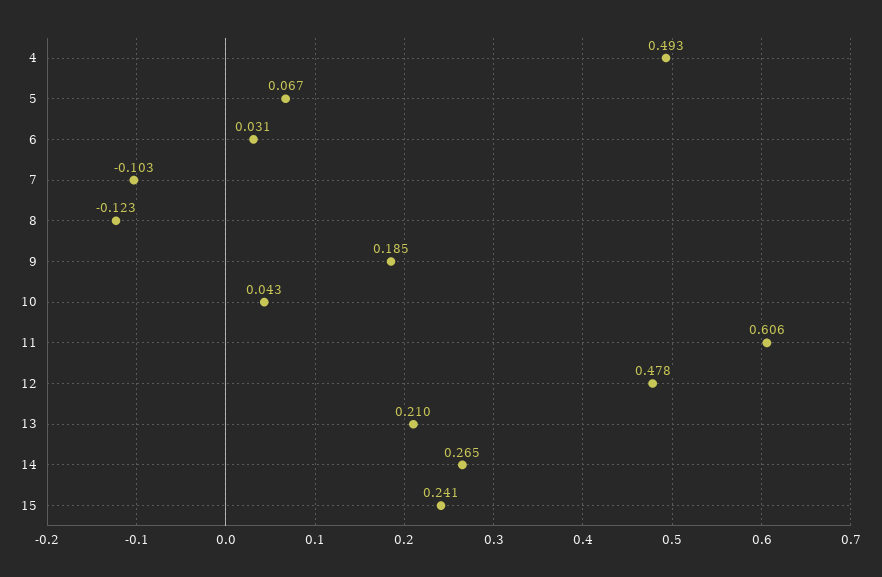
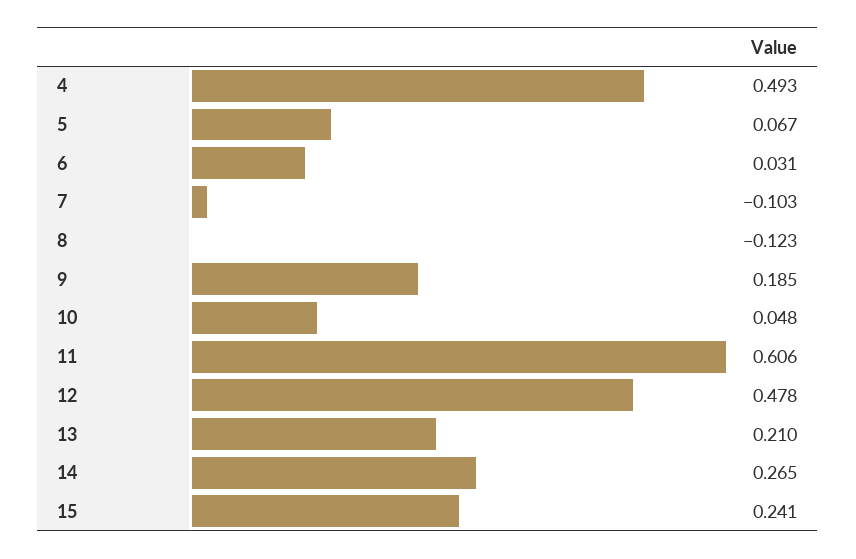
10: 0.043 -> 0.048

